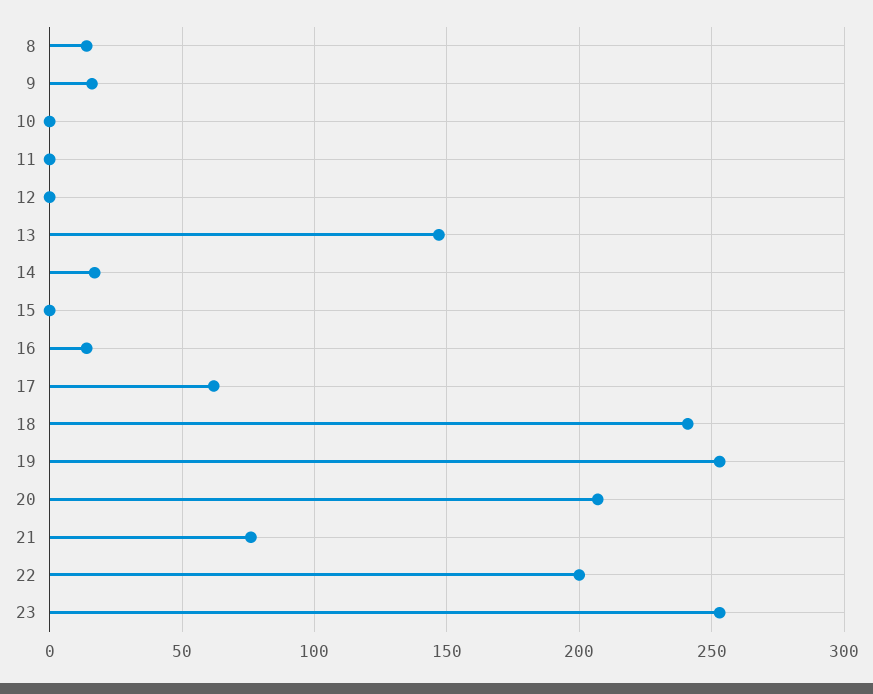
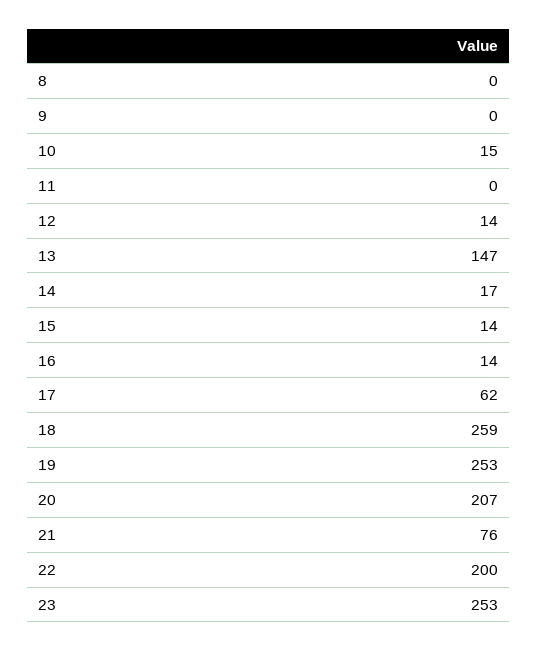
8: 15 -> 0
9: 15 -> 0
10: 0 -> 15
12: 0 -> 14
15: 0 -> 14
18: 240 -> 259

